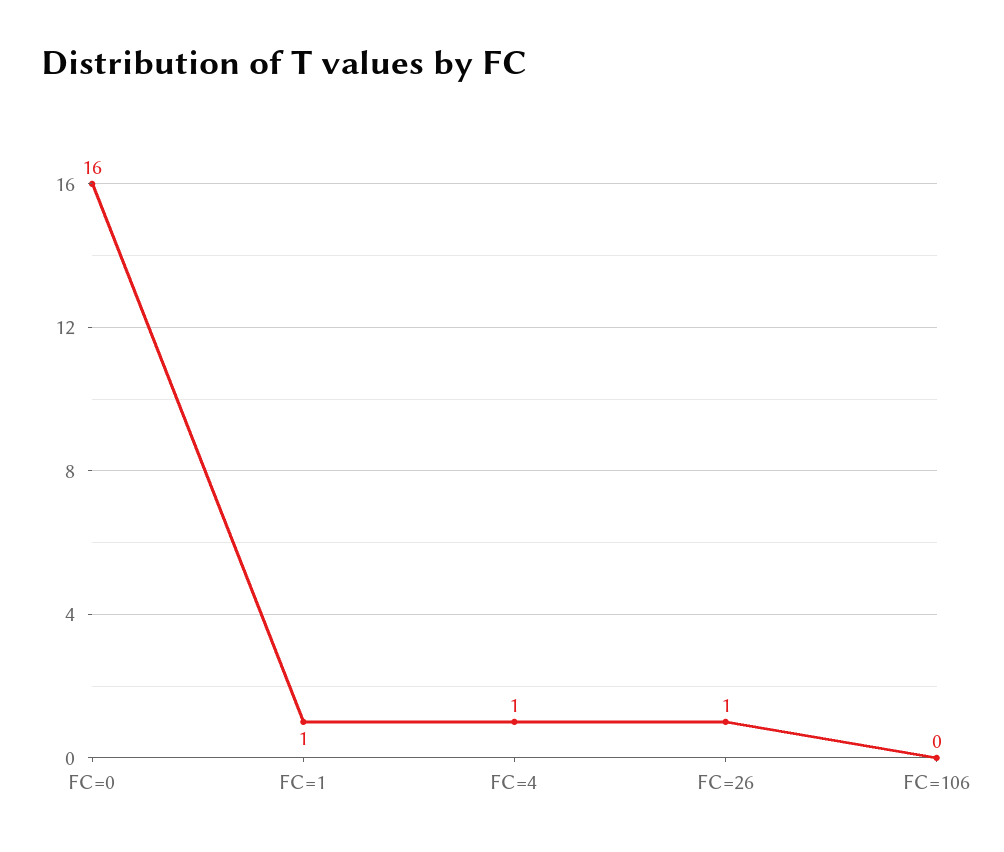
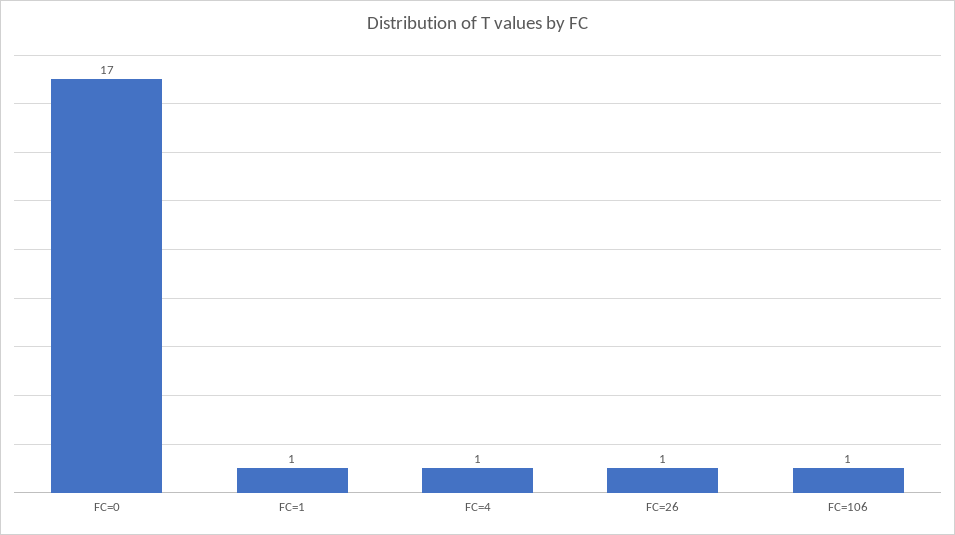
FC=0: 16 -> 17
FC=106: 0 -> 1

